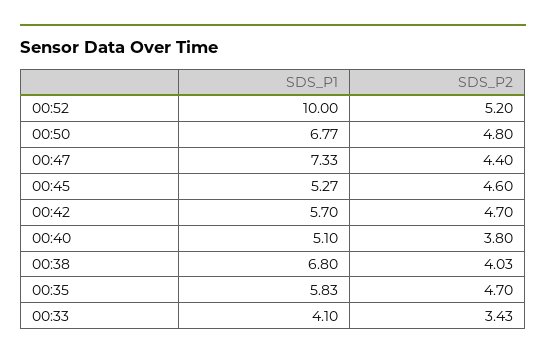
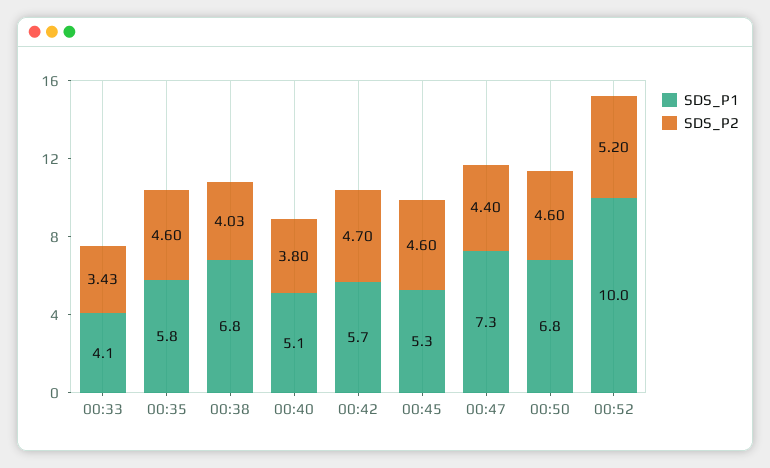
SDS_P2, 00:50: 4.8 -> 4.6
SDS_P2, 00:35: 4.7 -> 4.6

